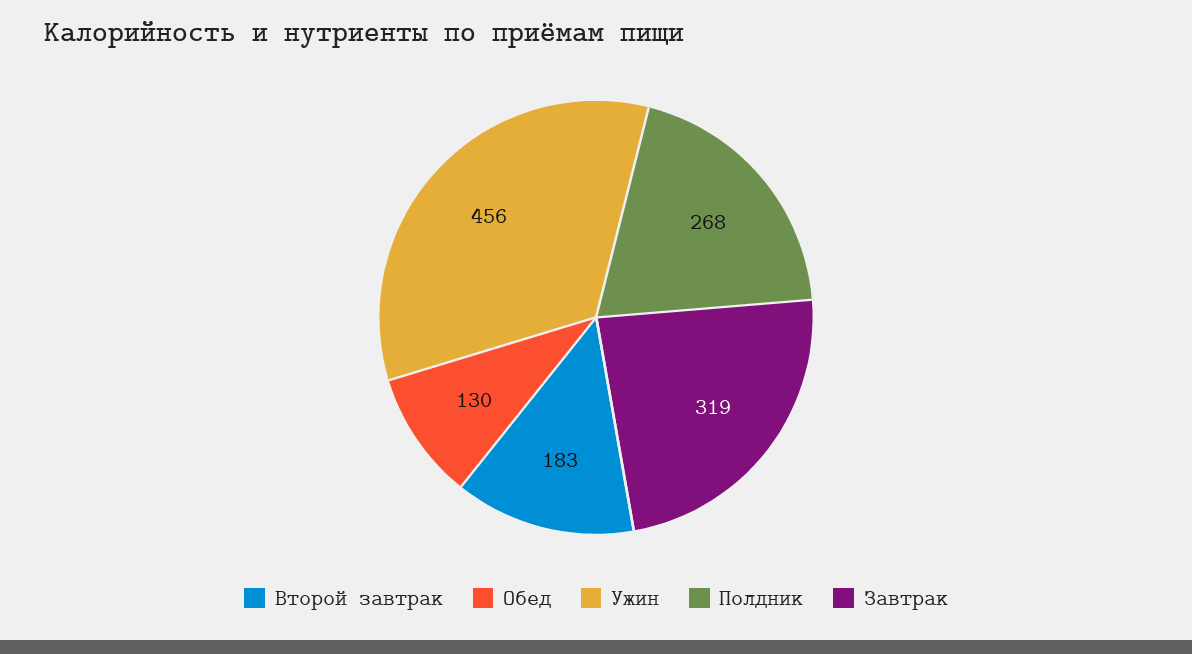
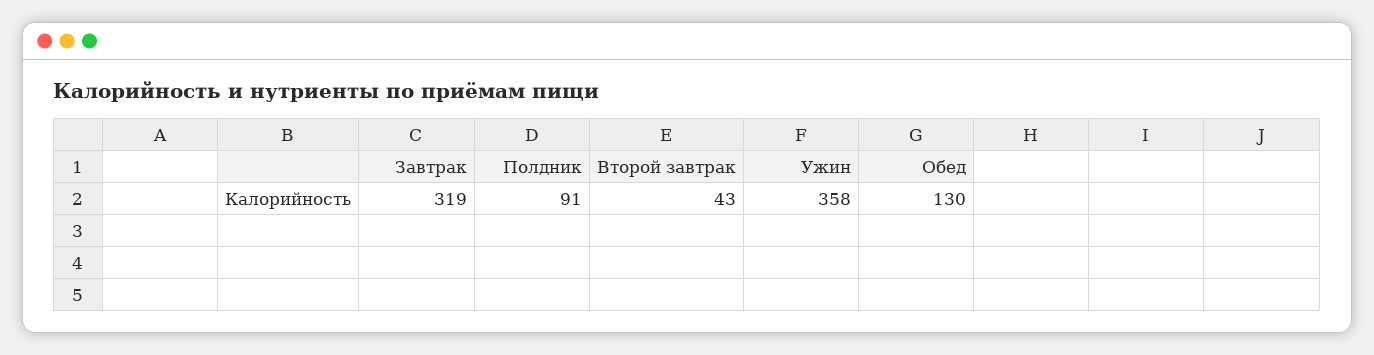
Второй завтрак: 183 -> 43
Ужин: 456 -> 358
Полдник: 268 -> 91

